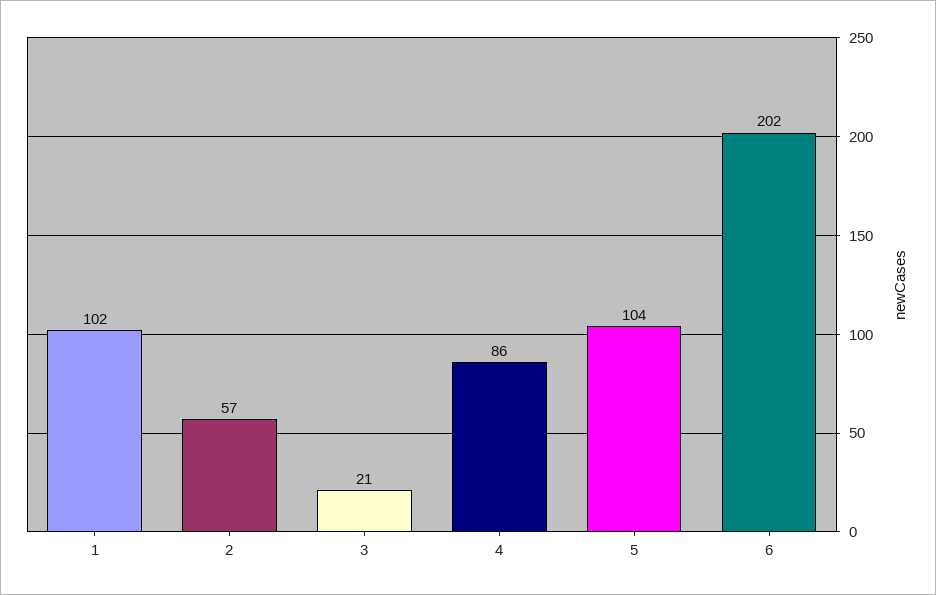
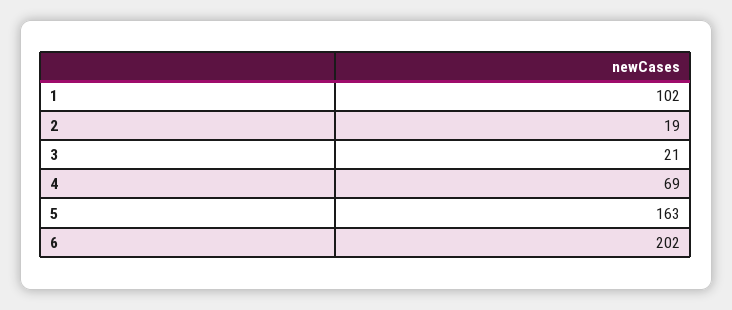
2: 57 -> 19
4: 86 -> 69
5: 104 -> 163

